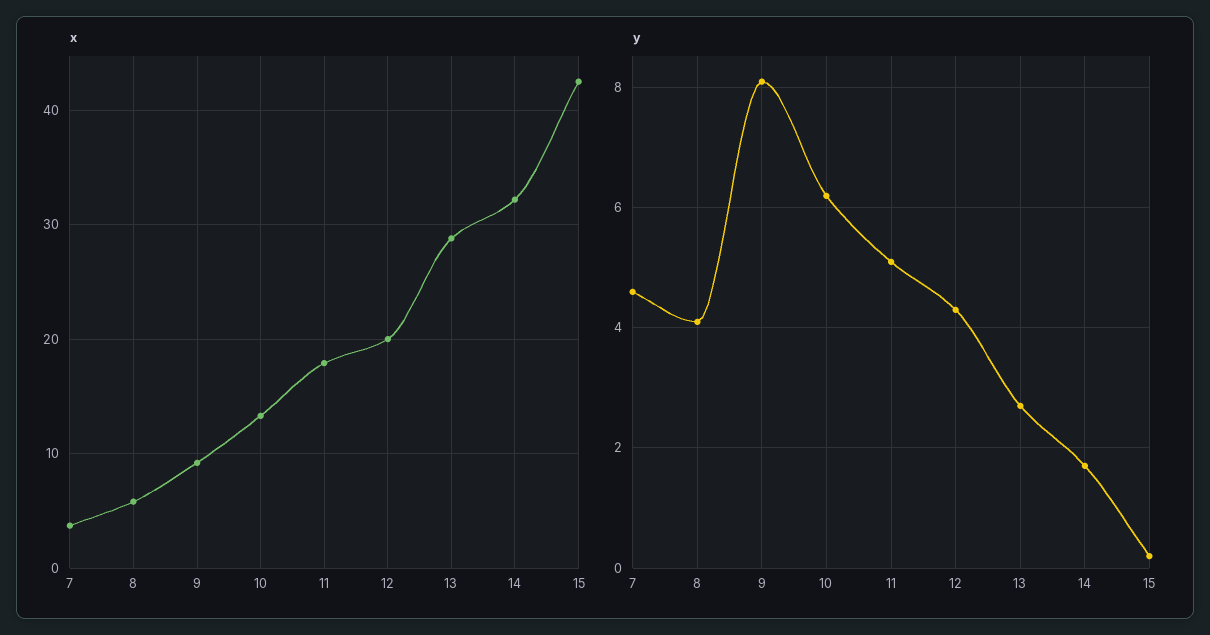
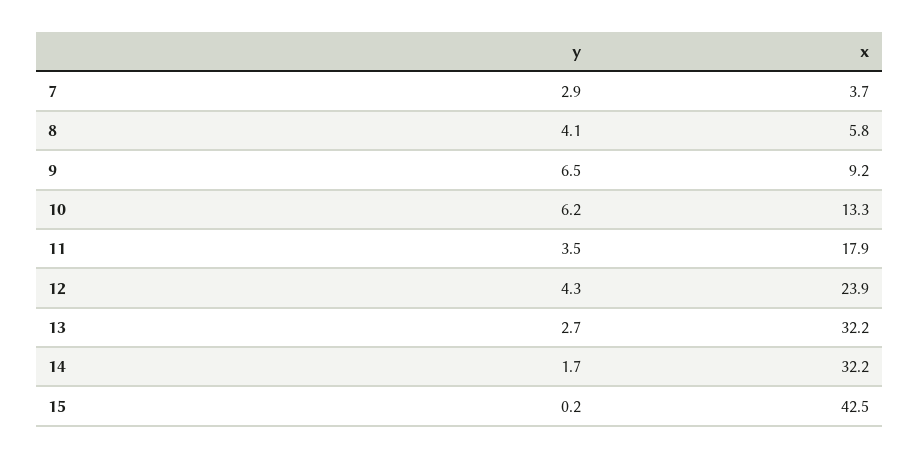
x, 12: 20 -> 23.9
x, 13: 29 -> 32.2
y, 7: 4.5 -> 2.9
y, 9: 8 -> 6.5
y, 11: 5 -> 3.5

